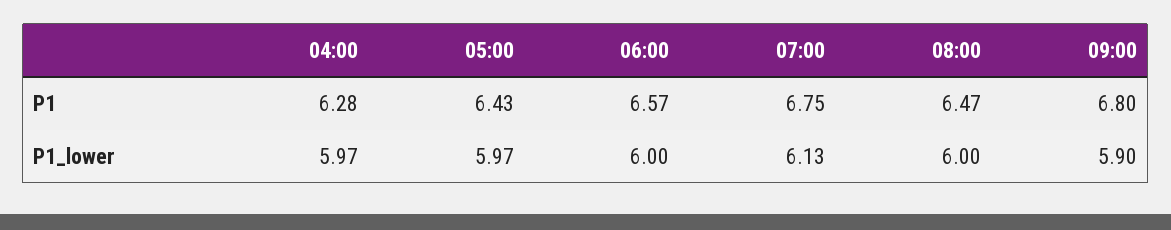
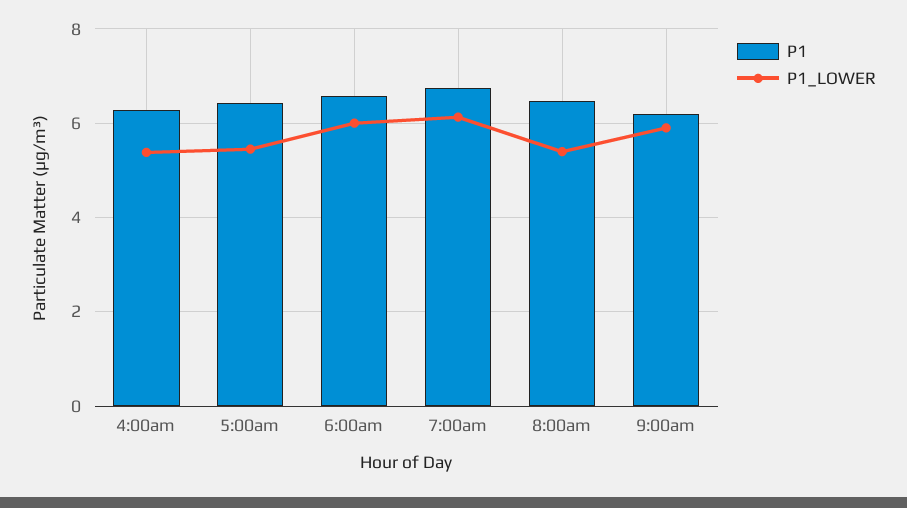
P1, 09:00: 6.8 -> 6.2
P1_lower, 04:00: 5.97 -> 5.4
P1_lower, 05:00: 5.97 -> 5.4
P1_lower, 08:00: 6 -> 5.4

